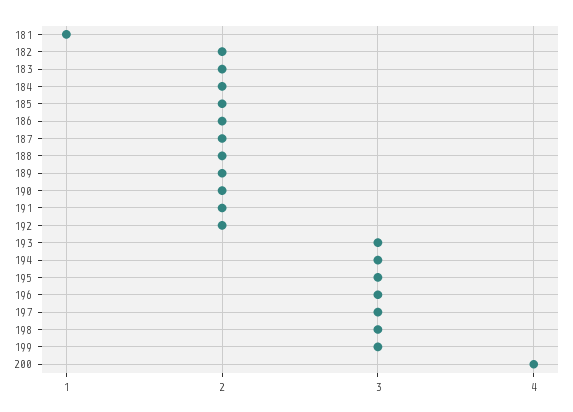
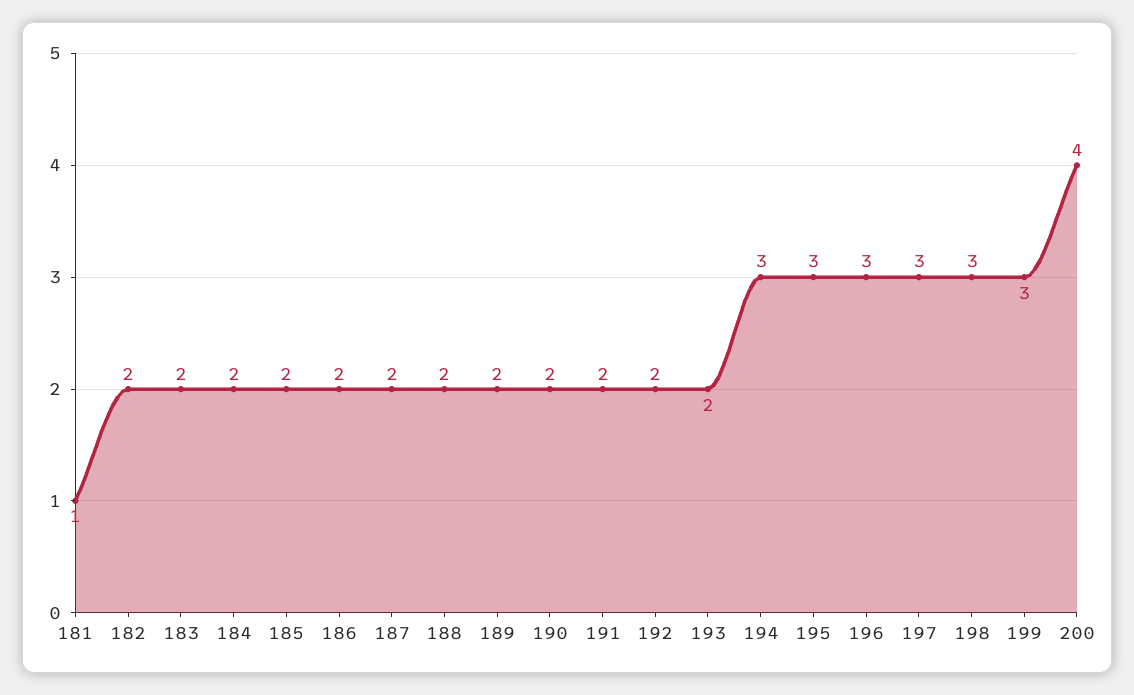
193: 3 -> 2

